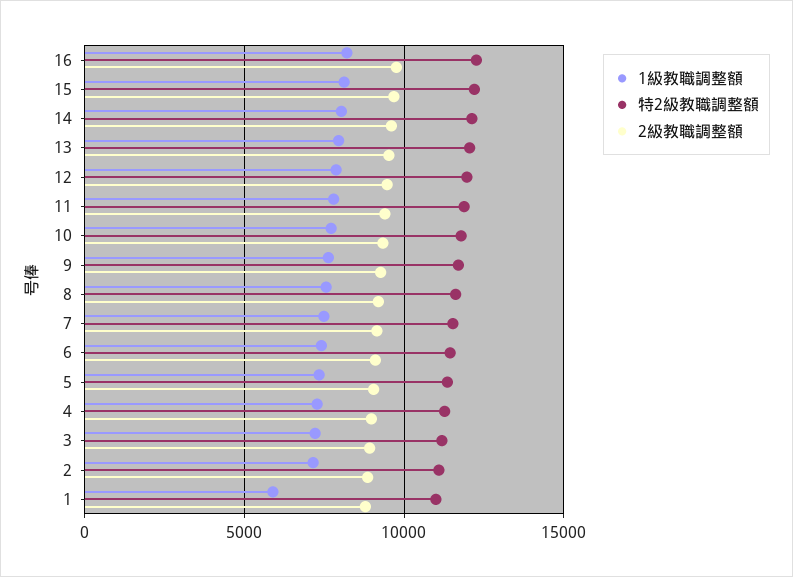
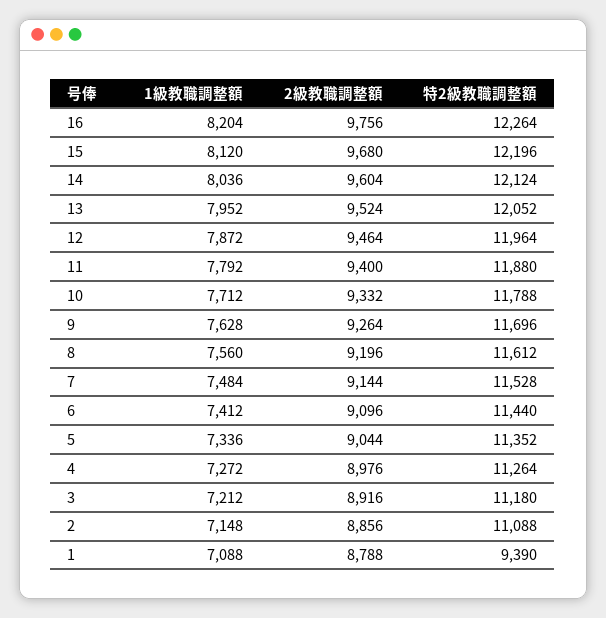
1級教職調整額, 1: 6000 -> 7088
特2級教職調整額, 1: 11000 -> 9390

